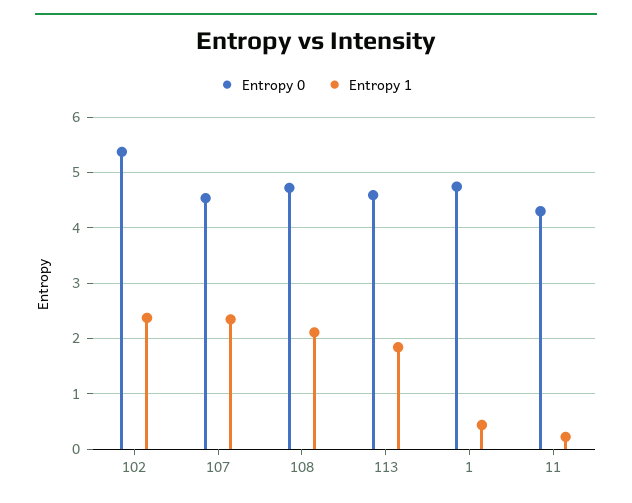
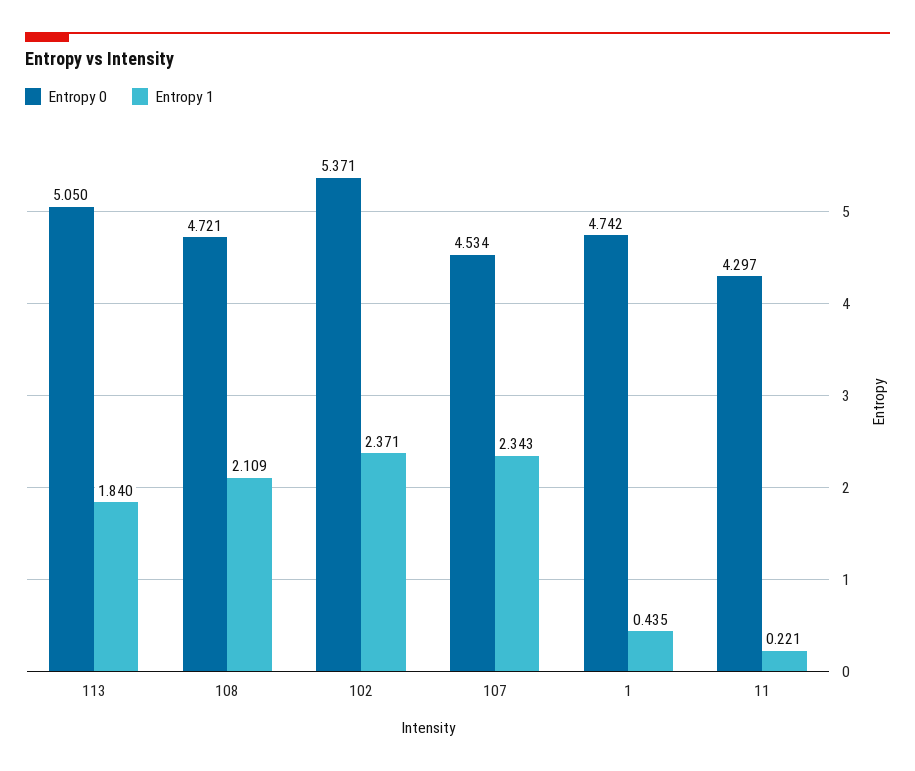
Entropy 0, 113: 4.6 -> 5.05

